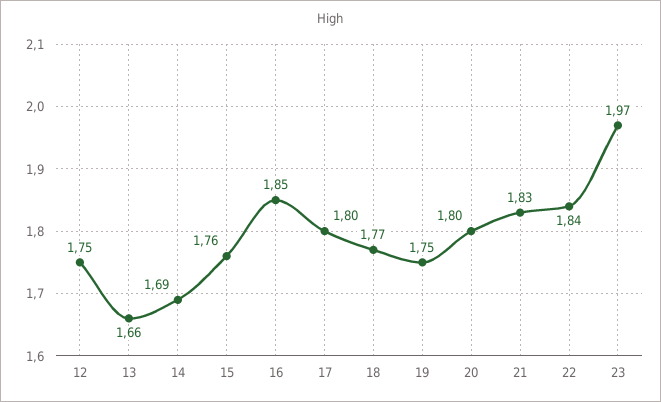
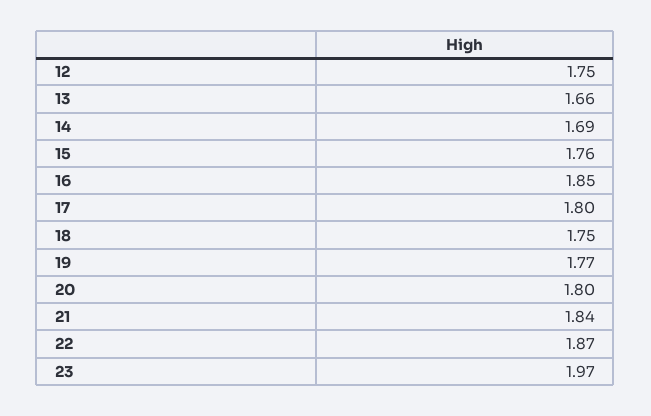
18: 1.77 -> 1.75
19: 1.75 -> 1.77
21: 1.83 -> 1.84
22: 1.84 -> 1.87

